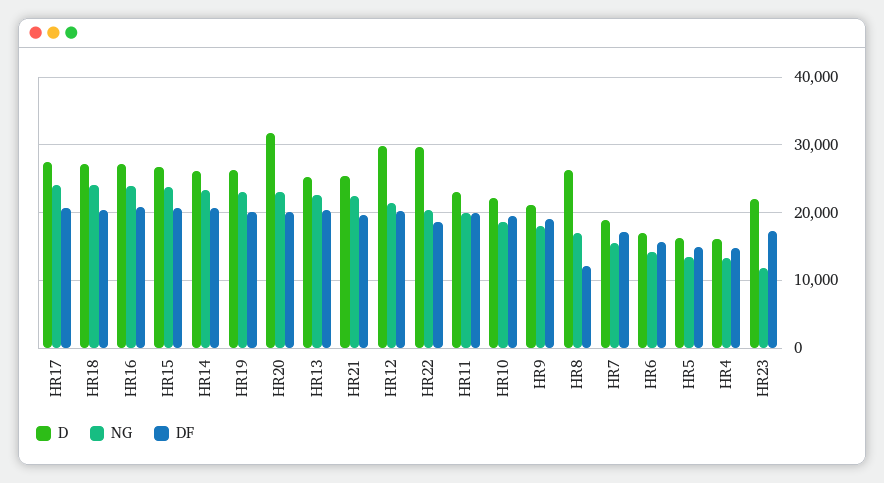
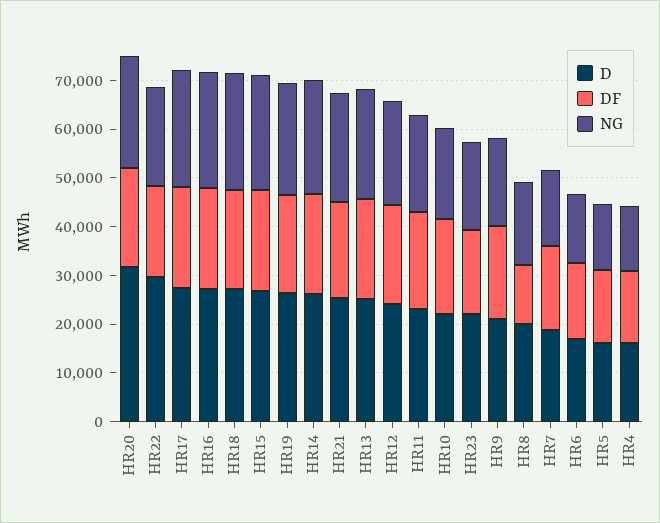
D, HR12: 30000 -> 24000
D, HR8: 26000 -> 20000
NG, HR23: 12000 -> 18000

